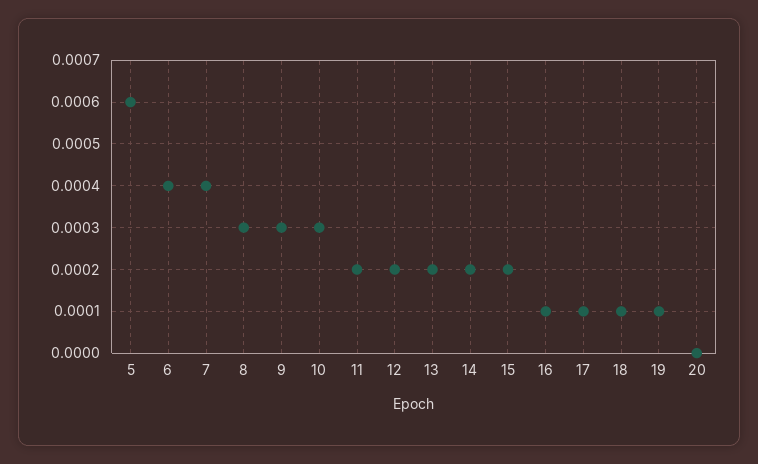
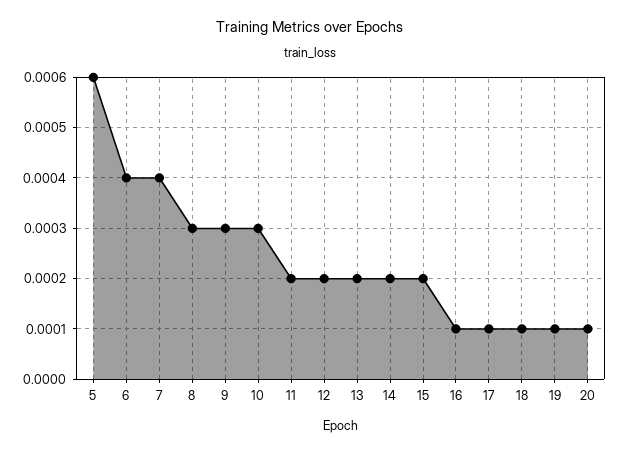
20: 0 -> 0.0001

